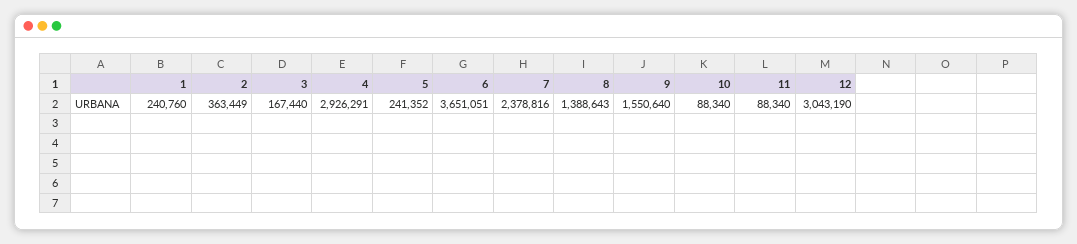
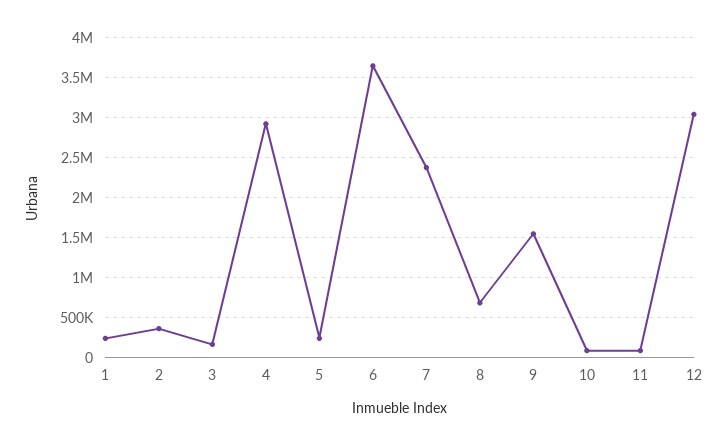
8: 1388643 -> 700000

